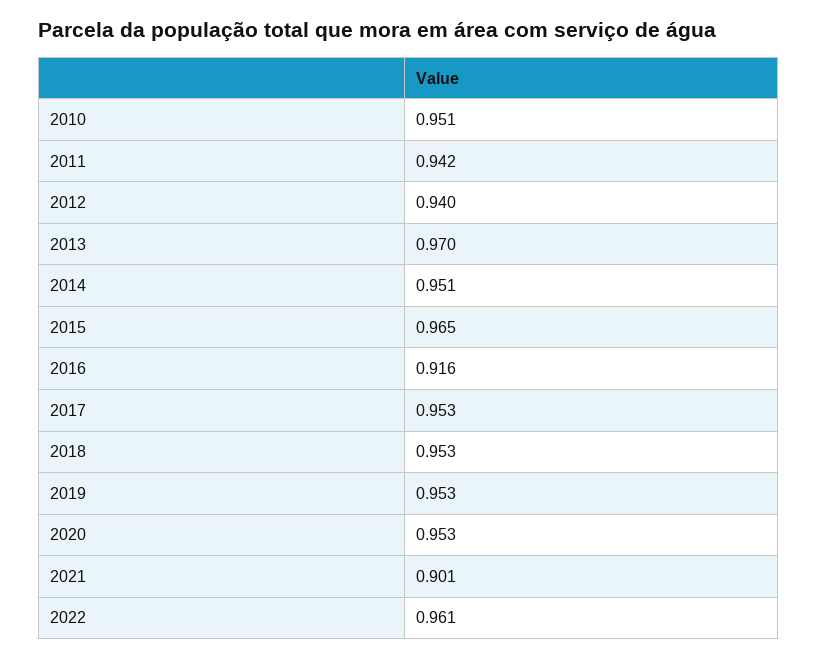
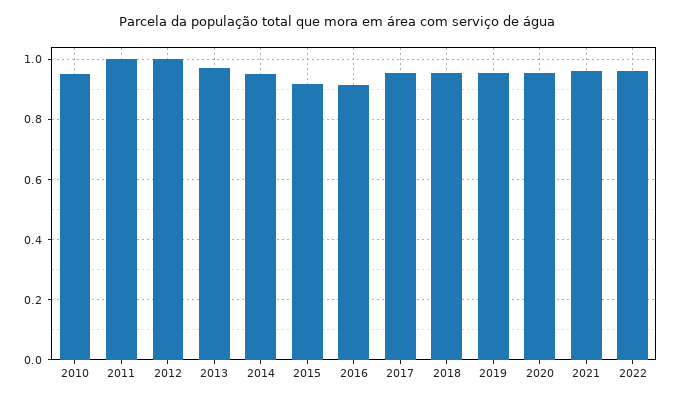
2011: 0.942 -> 1
2012: 0.94 -> 1
2015: 0.965 -> 0.92
2021: 0.901 -> 0.96

